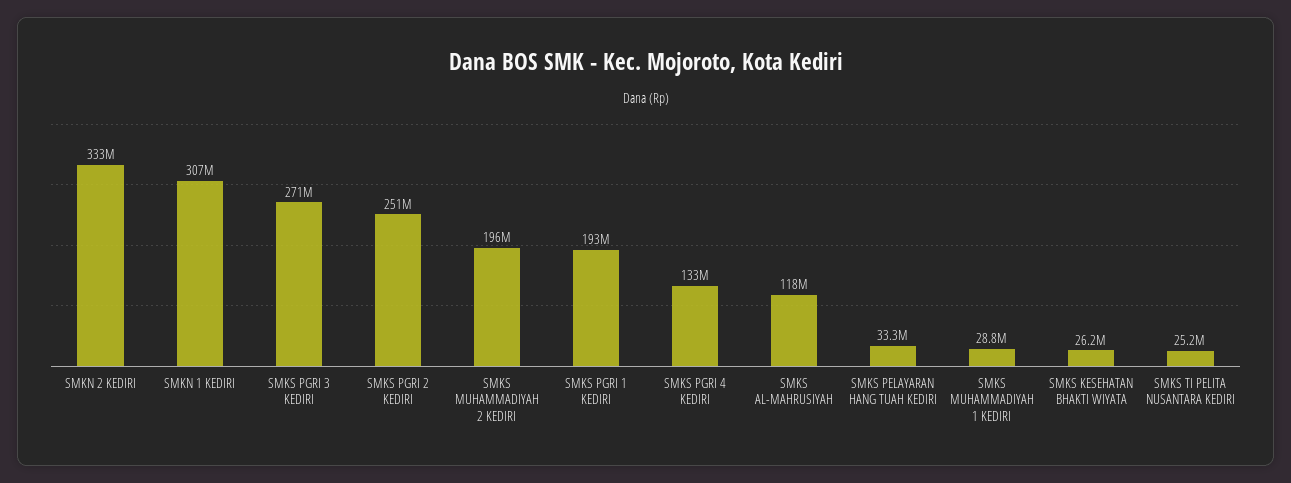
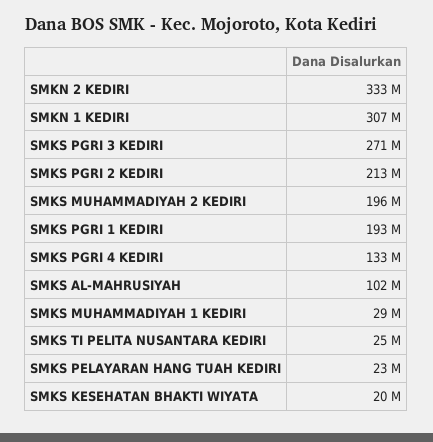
SMKS PGRI 2 KEDIRI: 251000000 -> 213000000
SMKS AL-MAHRUSIYAH: 118000000 -> 102000000
SMKS PELAYARAN HANG TUAH KEDIRI: 33300000 -> 23000000
SMKS KESEHATAN BHAKTI WIYATA: 26200000 -> 20000000

